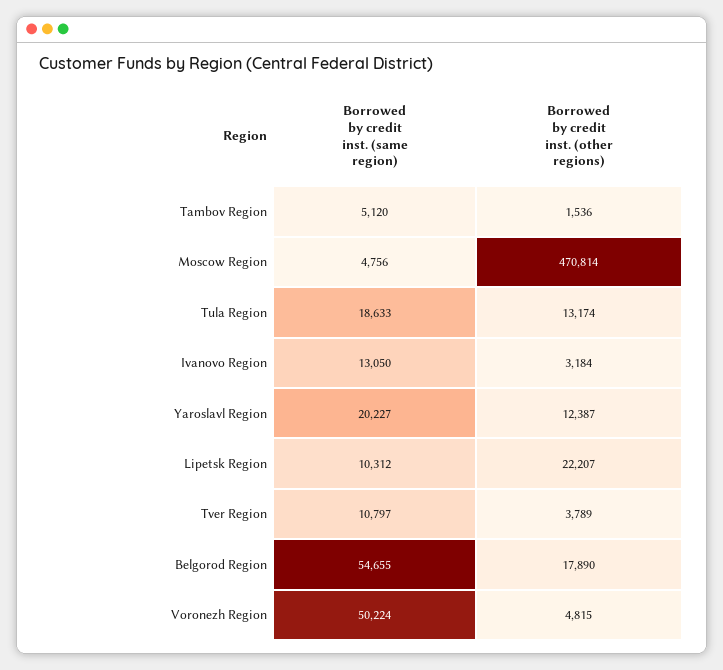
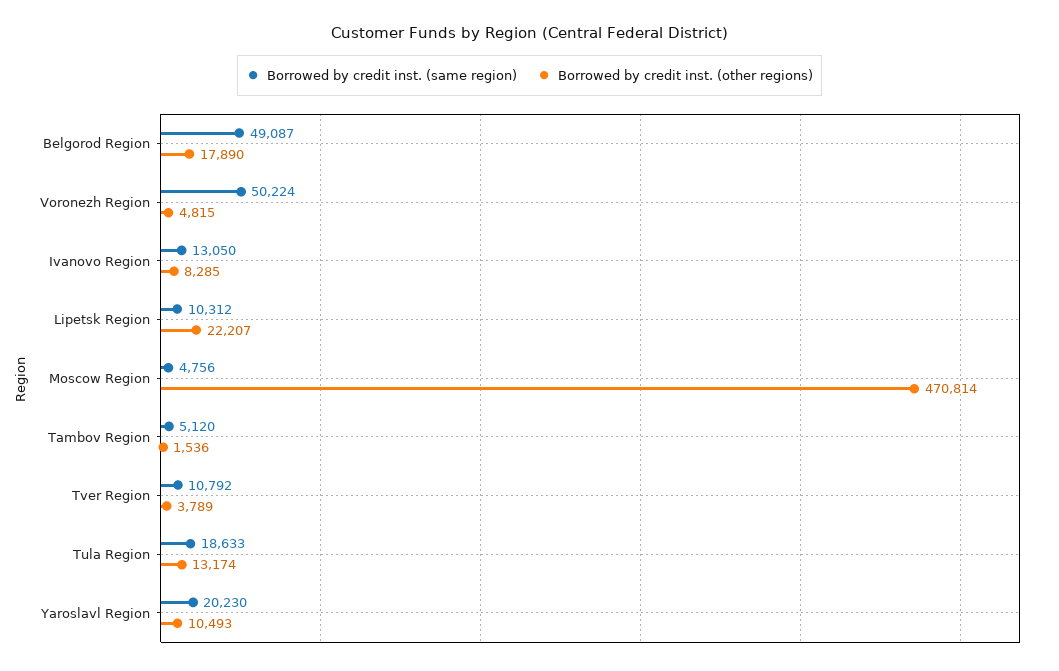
Borrowed by credit inst. (other regions), Ivanovo Region: 3184 -> 8285
Borrowed by credit inst. (same region), Yaroslavl Region: 20227 -> 20230
Borrowed by credit inst. (other regions), Yaroslavl Region: 12387 -> 10493
Borrowed by credit inst. (same region), Tver Region: 10797 -> 10792
Borrowed by credit inst. (same region), Belgorod Region: 54655 -> 49087

